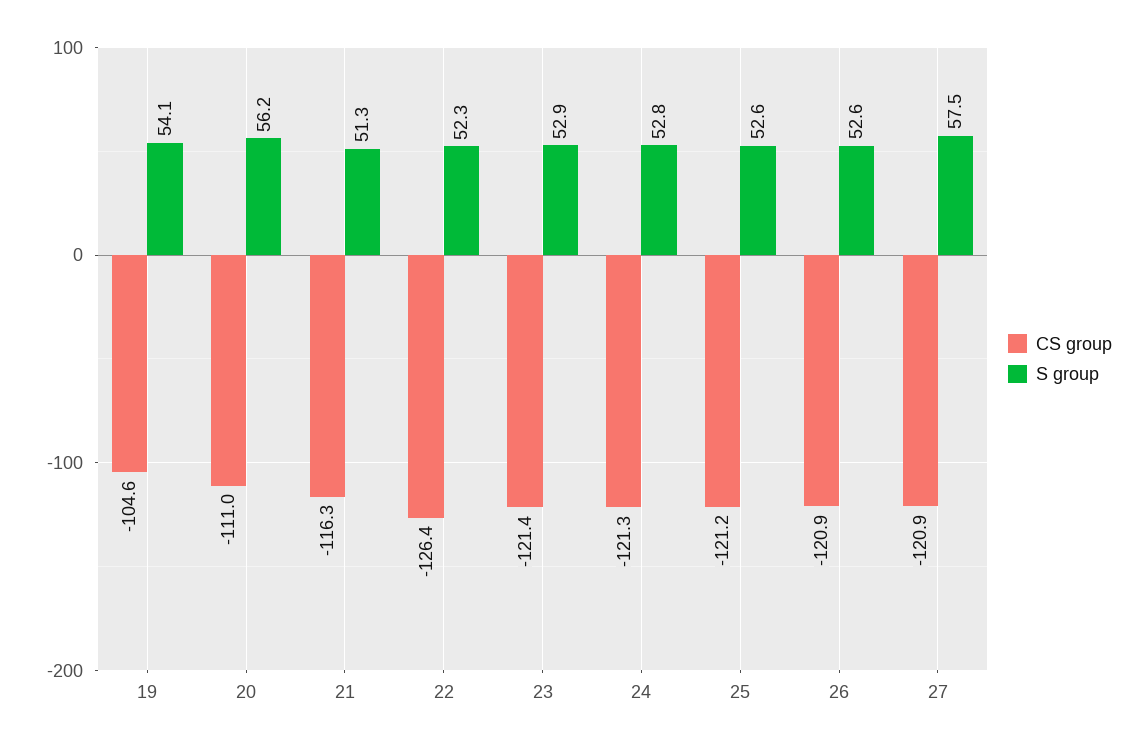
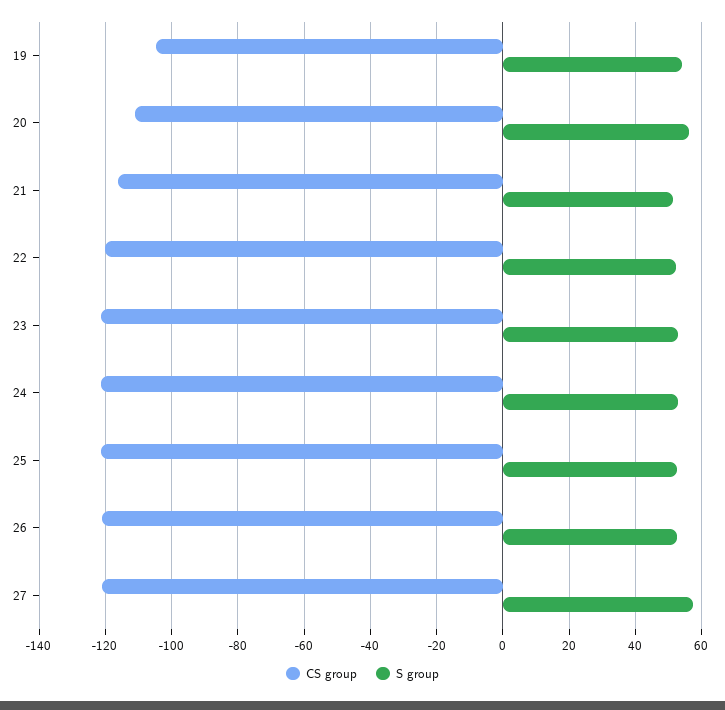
CS group, 22: -126.4 -> -120

